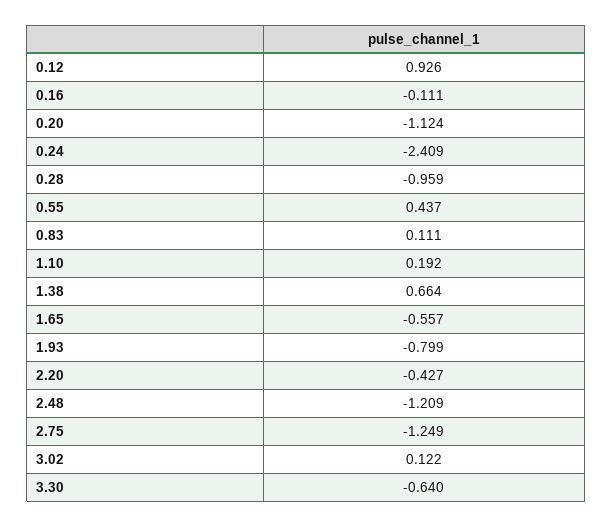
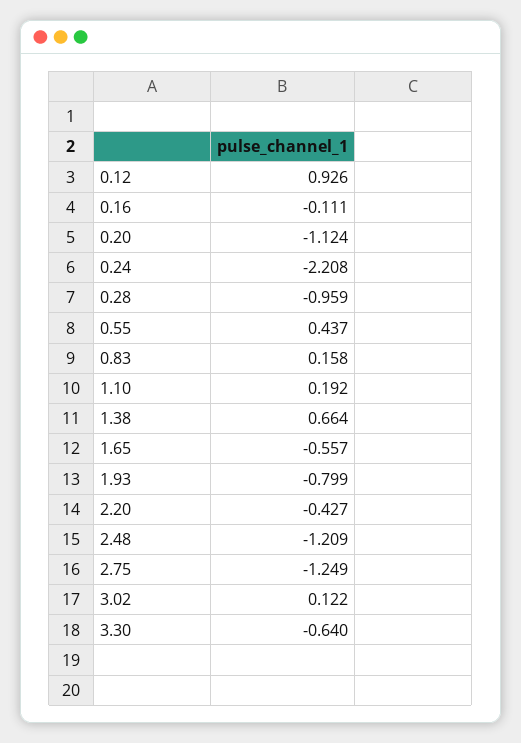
0.24: -2.409 -> -2.208
0.83: 0.111 -> 0.158

